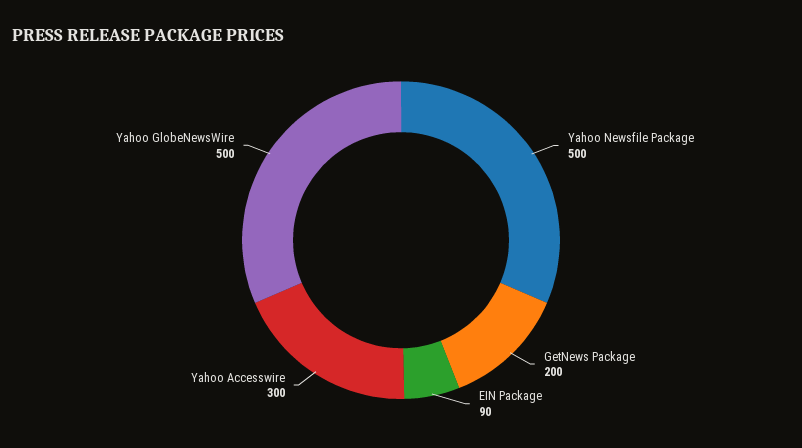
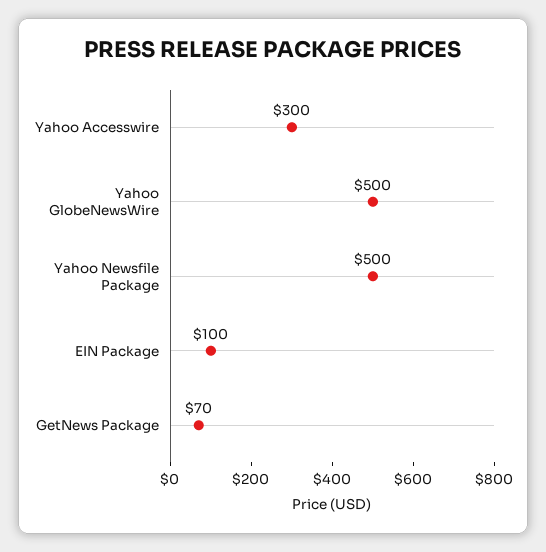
GetNews Package: 200 -> 70
EIN Package: 90 -> 100

